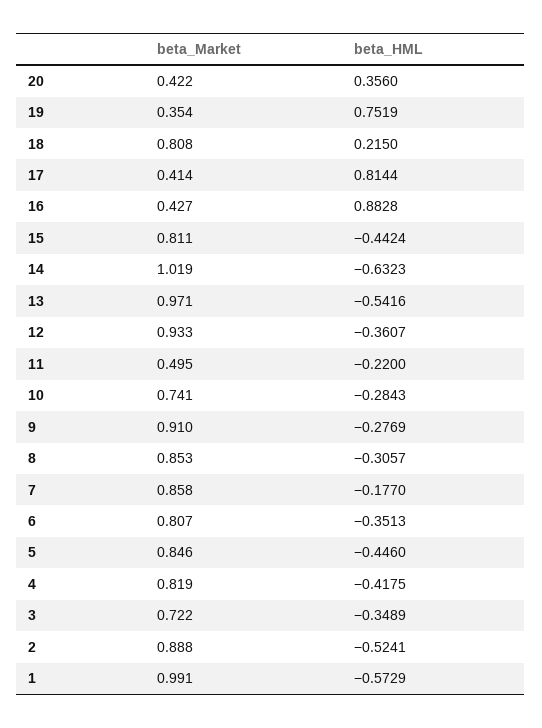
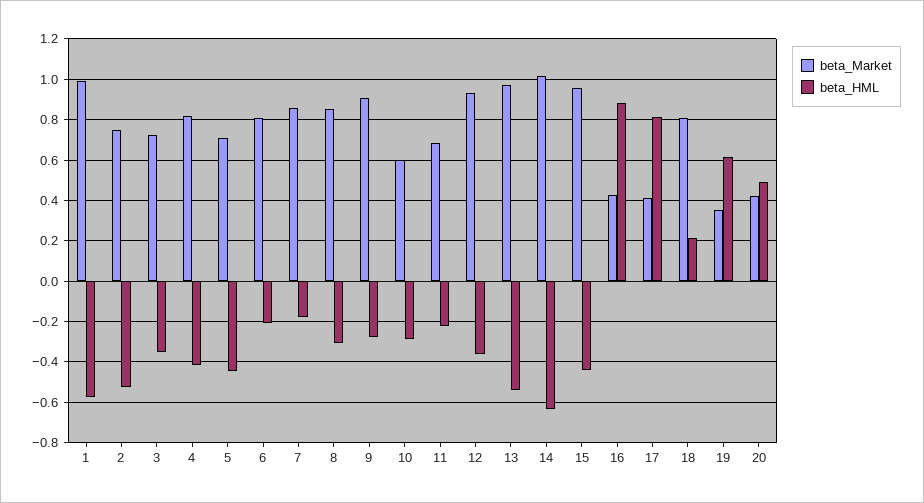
beta_HML, 20: 0.356 -> 0.5
beta_HML, 19: 0.7519 -> 0.6
beta_Market, 15: 0.811 -> 0.95
beta_Market, 11: 0.495 -> 0.7
beta_Market, 10: 0.741 -> 0.6
beta_HML, 6: -0.3513 -> -0.2
beta_Market, 5: 0.846 -> 0.7
beta_Market, 2: 0.888 -> 0.75

